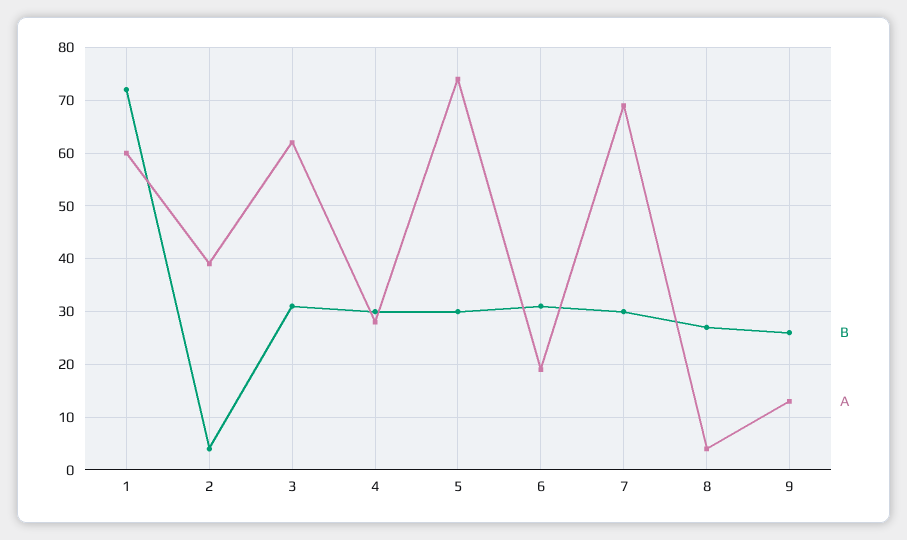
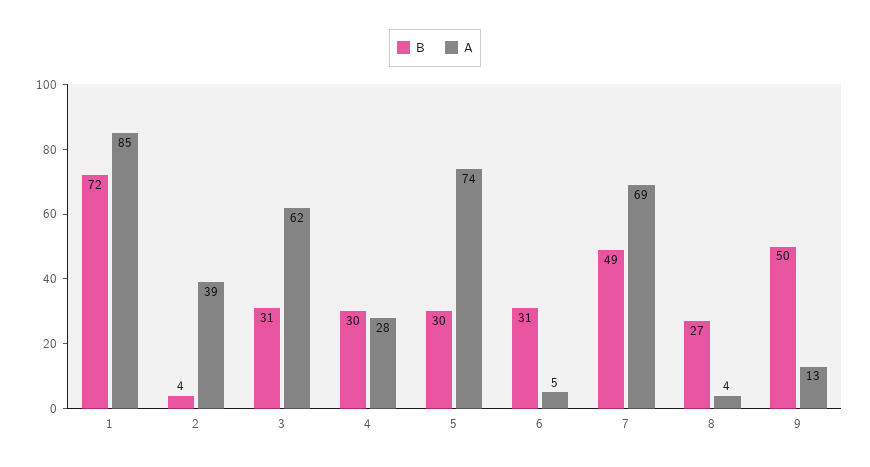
A, 1: 60 -> 85
A, 6: 20 -> 5
B, 7: 30 -> 49
B, 9: 25 -> 50

